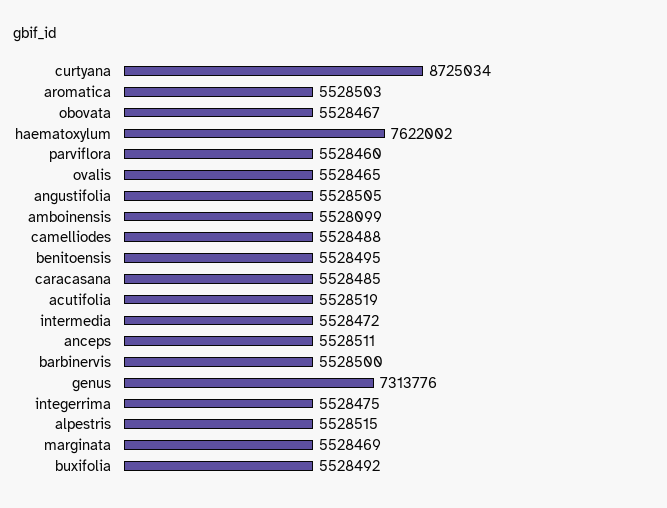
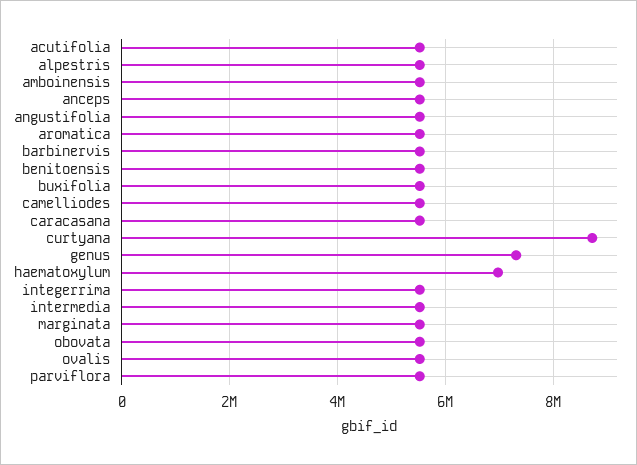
haematoxylum: 7622002 -> 7000000

